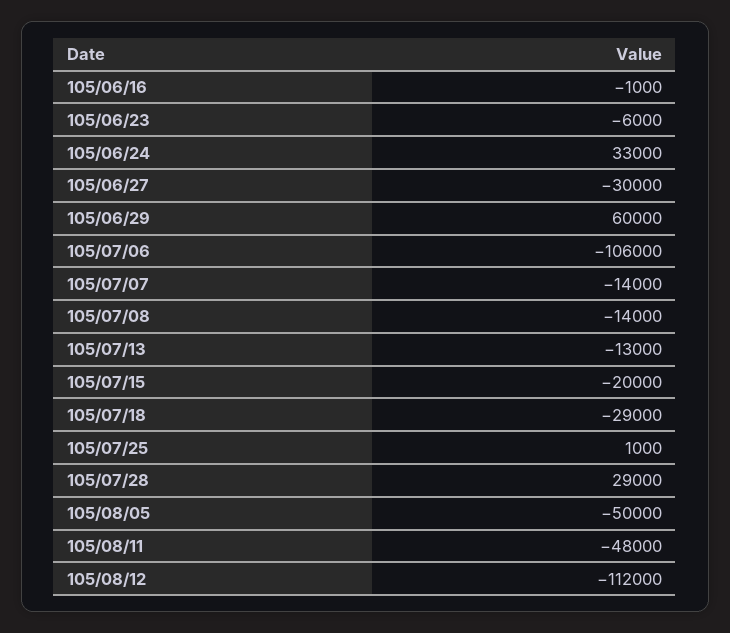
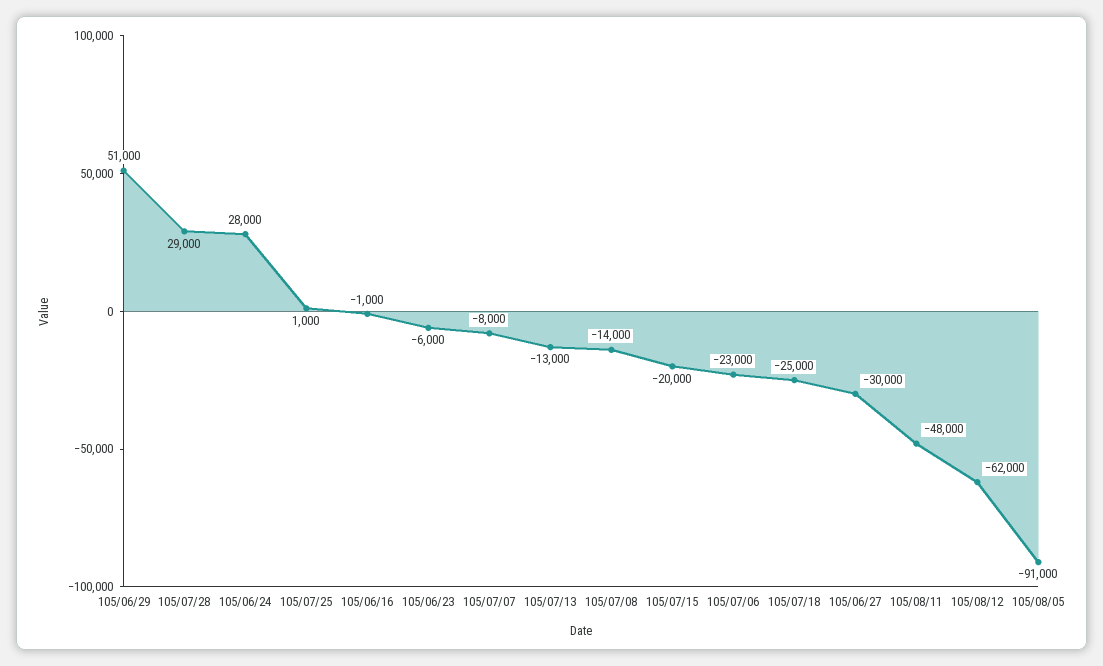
105/06/24: 33000 -> 28000
105/06/29: 60000 -> 51000
105/07/06: -106000 -> -23000
105/07/07: -14000 -> -8000
105/07/18: -29000 -> -25000
105/08/05: -50000 -> -91000
105/08/12: -112000 -> -62000

